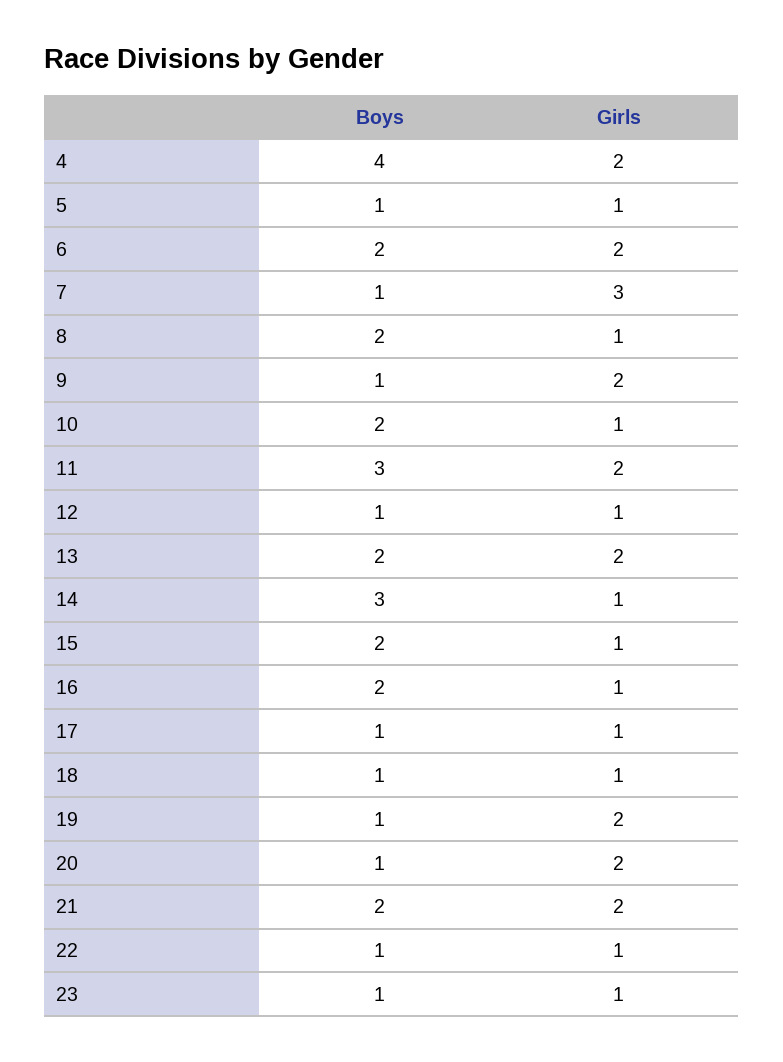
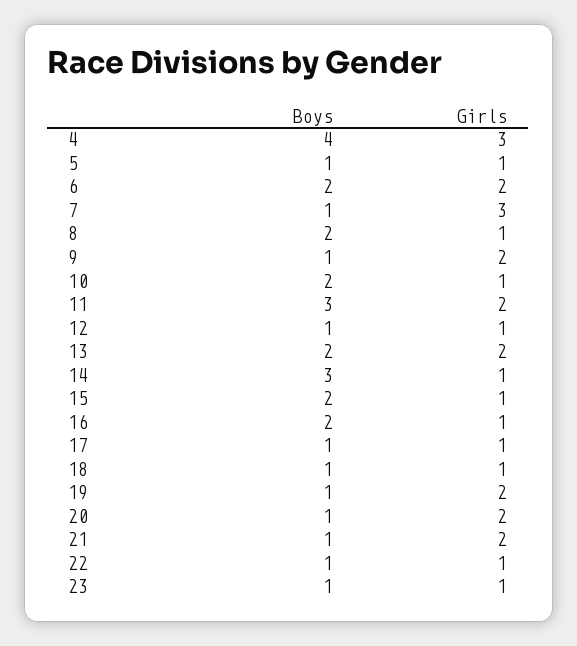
Girls, 4: 2 -> 3
Boys, 21: 2 -> 1

